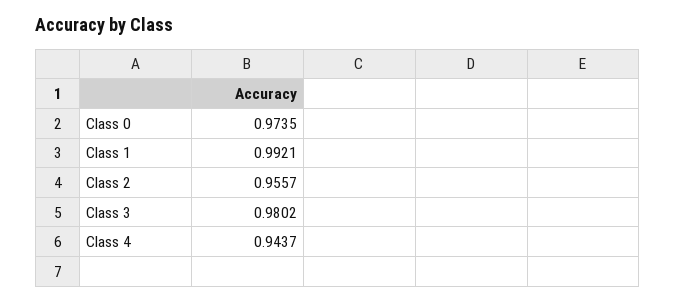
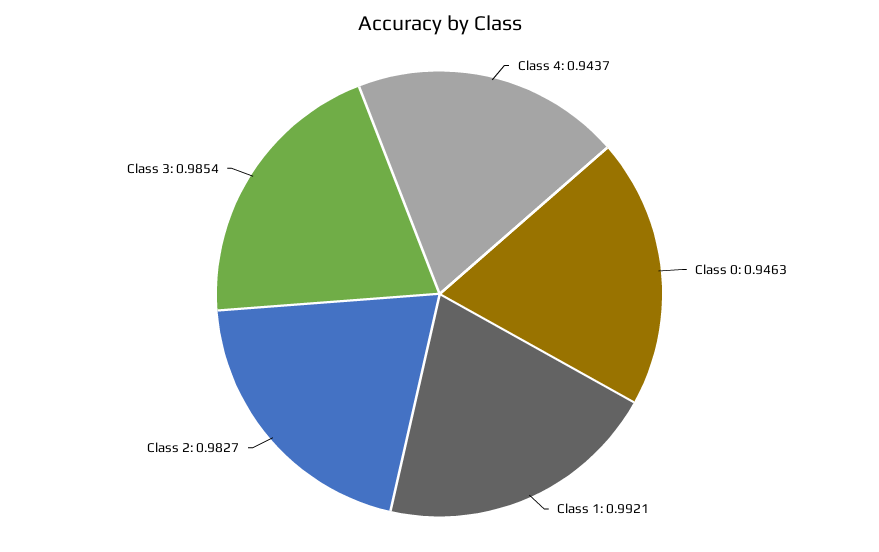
Class 0: 0.9735 -> 0.9463
Class 2: 0.9557 -> 0.9827
Class 3: 0.9802 -> 0.9854

